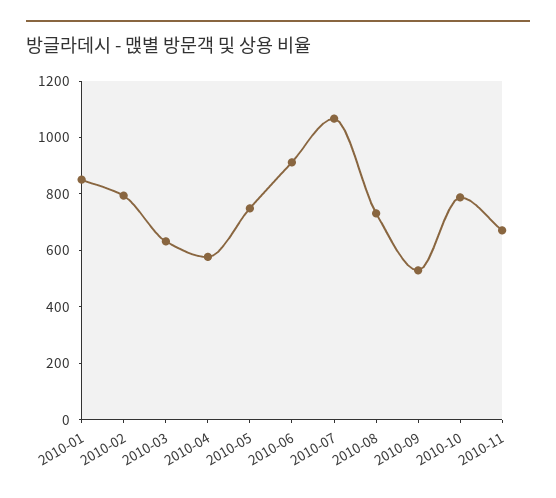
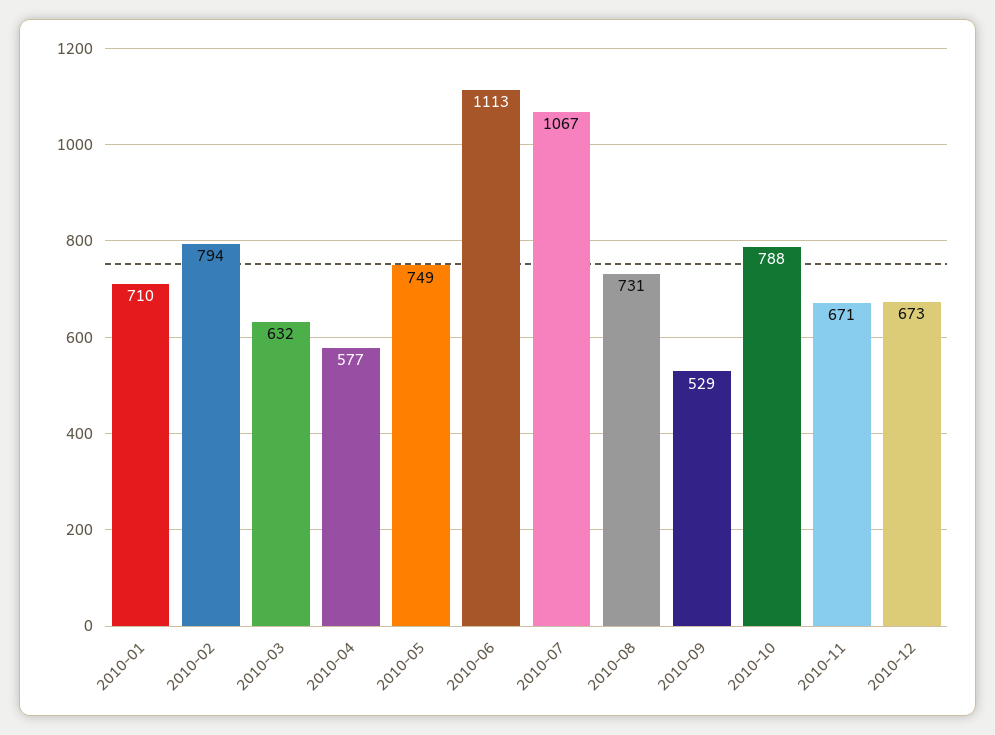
2010-01: 850 -> 710
2010-06: 900 -> 1113
2010-12: none -> 673

